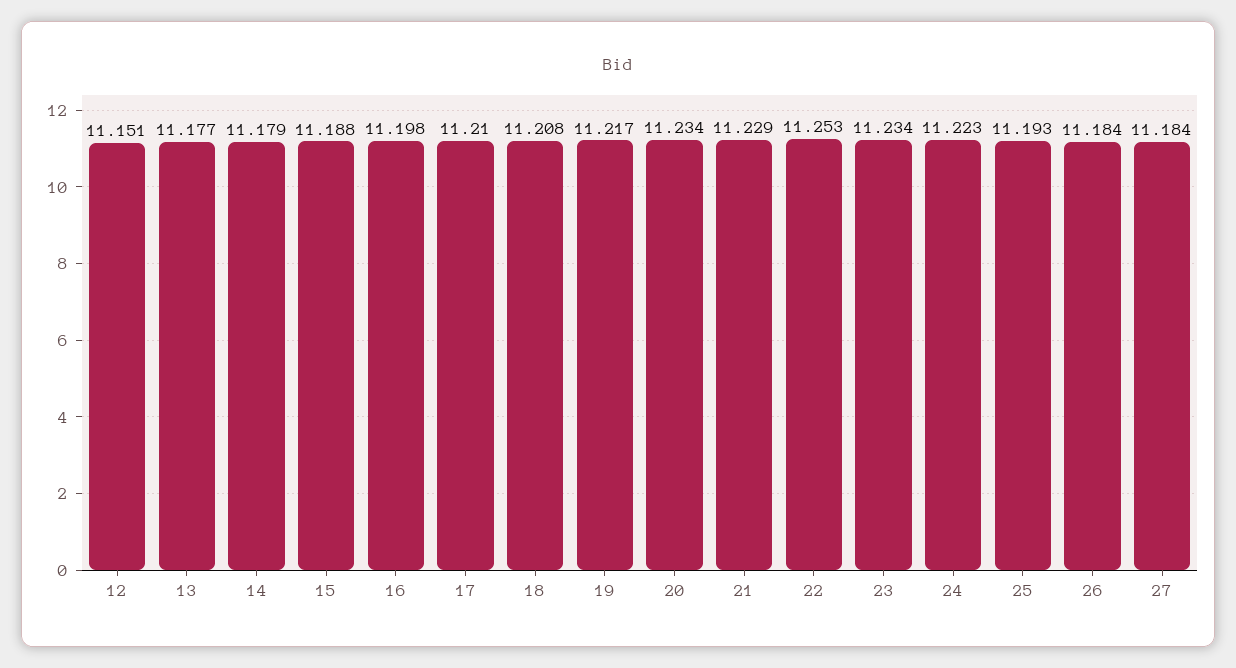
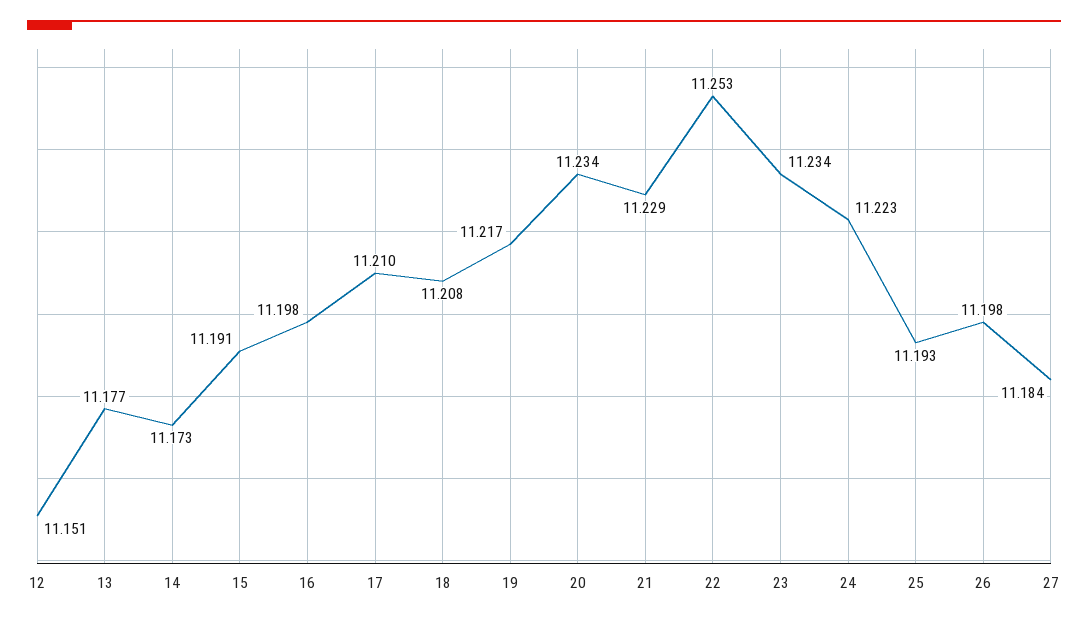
14: 11.179 -> 11.173
15: 11.188 -> 11.191
26: 11.184 -> 11.198

